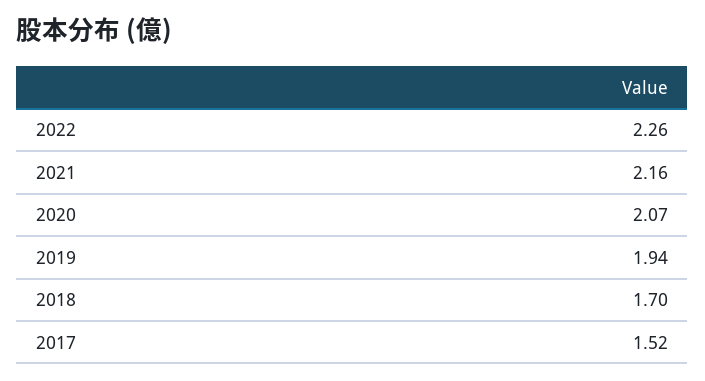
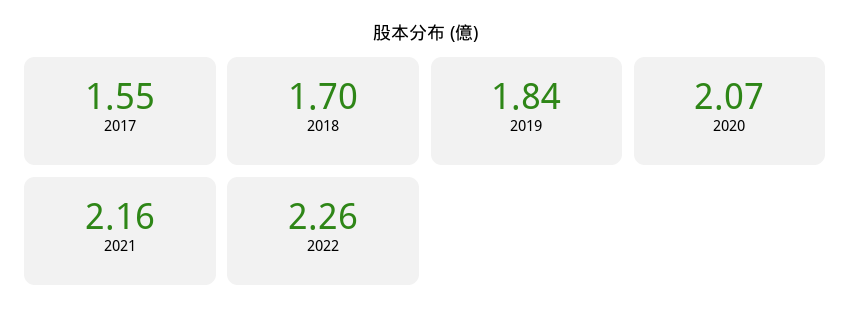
2019: 1.94 -> 1.84
2017: 1.52 -> 1.55

